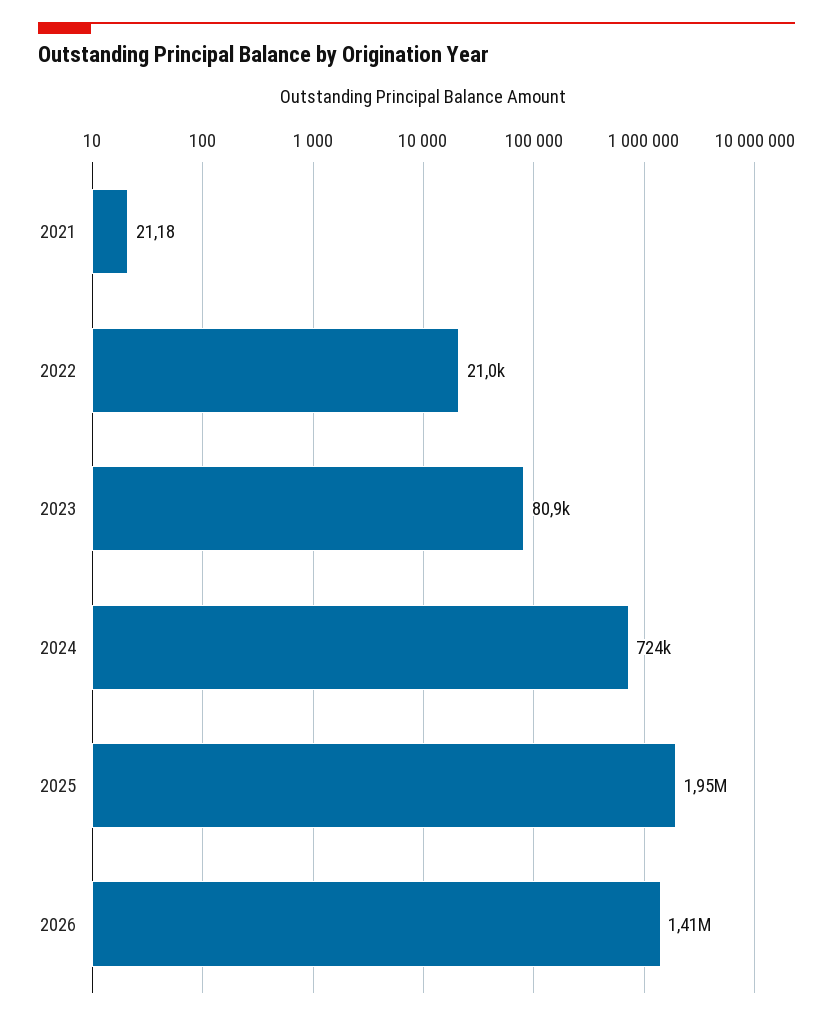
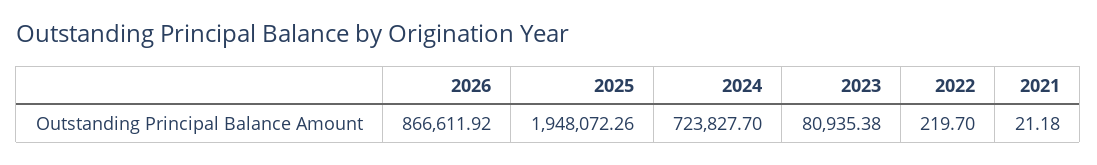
2022: 21000 -> 219.7
2026: 1410000 -> 866611.92

